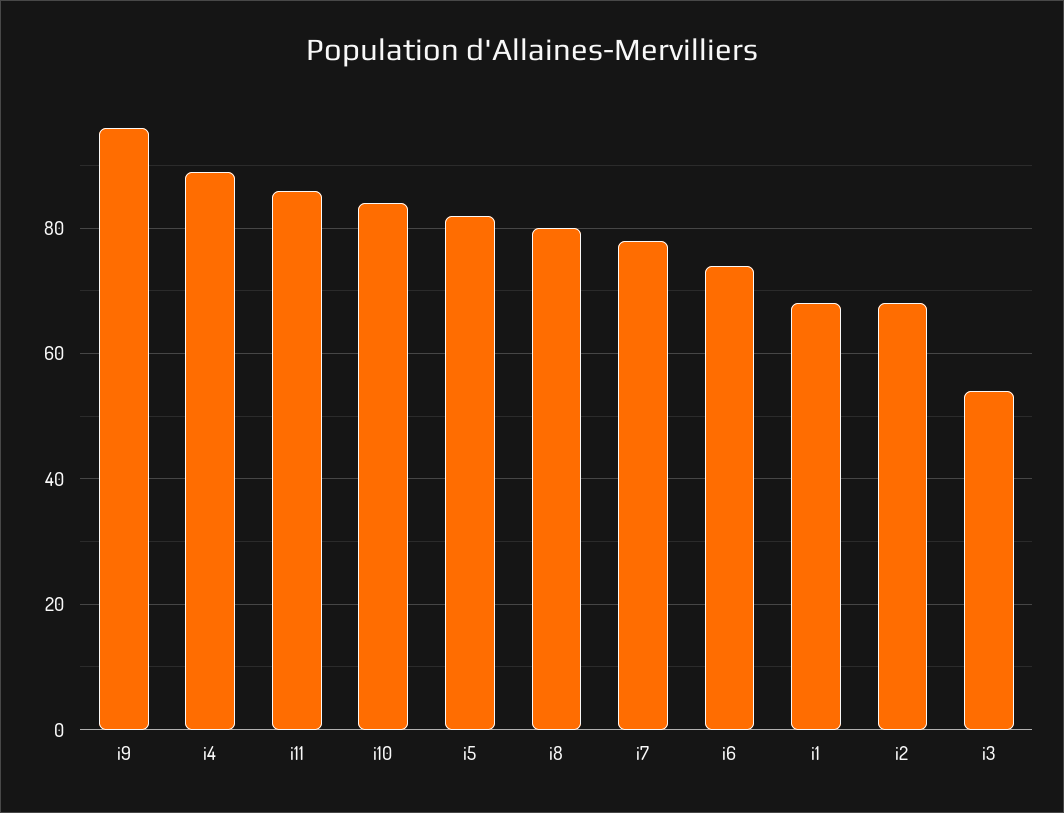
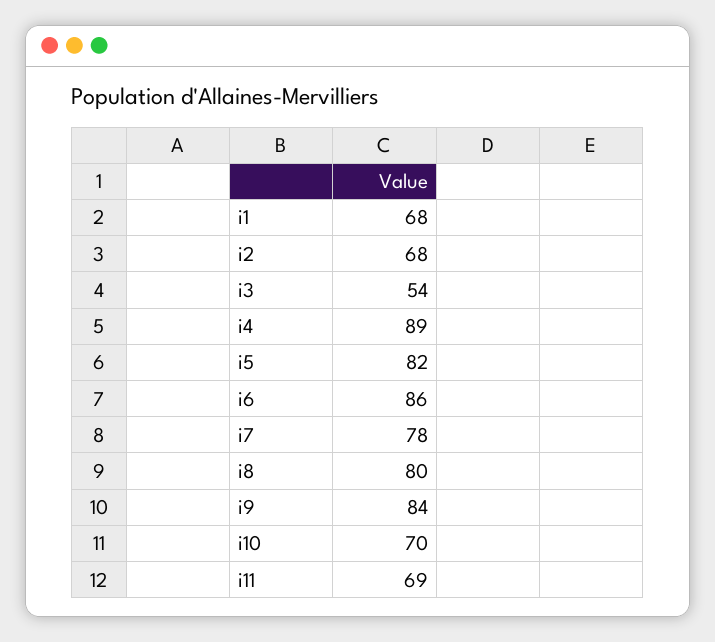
i9: 95 -> 84
i11: 85 -> 69
i10: 85 -> 70
i6: 75 -> 86

